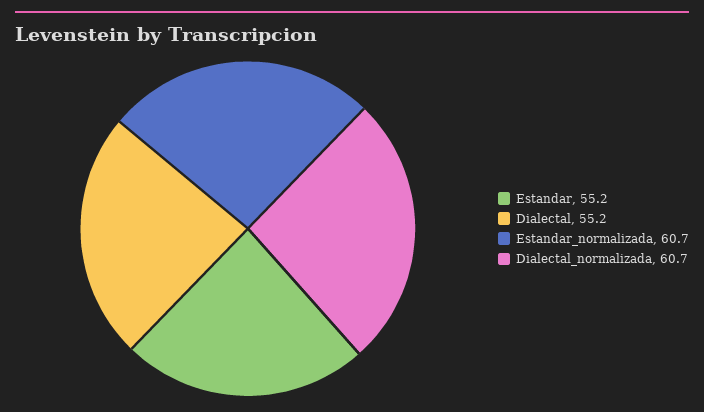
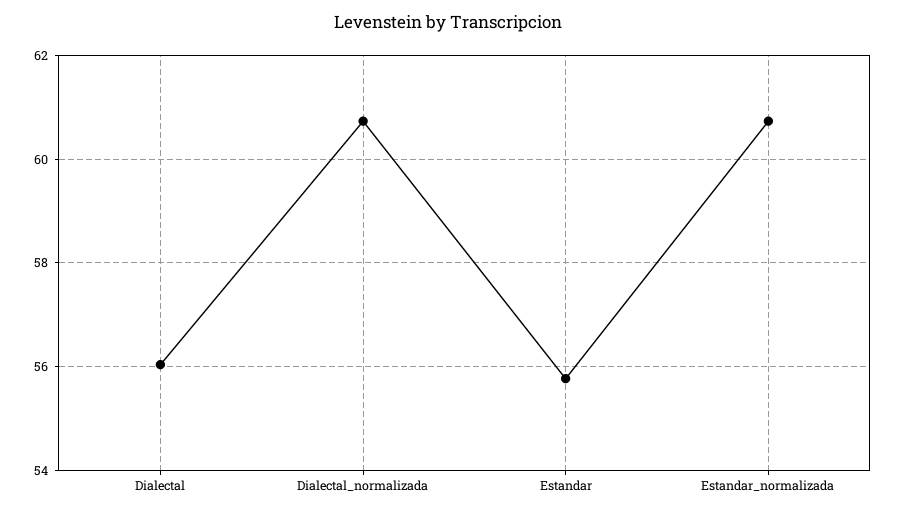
Estandar: 55.2 -> 55.8
Dialectal: 55.2 -> 56

